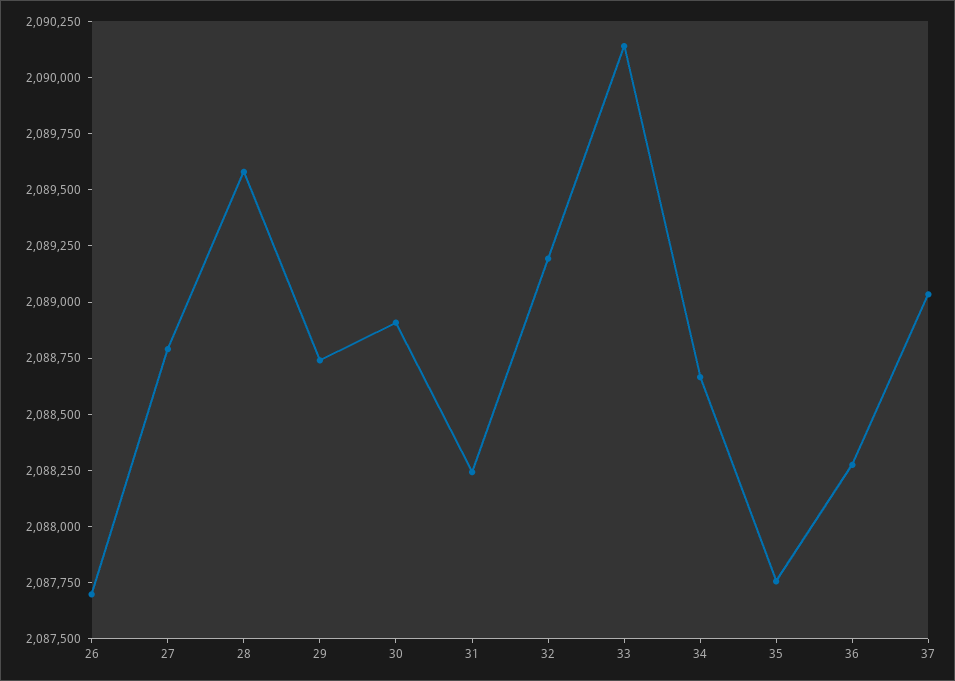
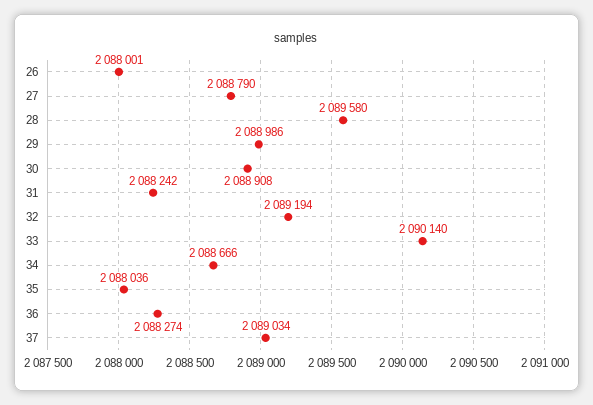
26: 2087700 -> 2088001
29: 2088750 -> 2088986
35: 2087750 -> 2088036

